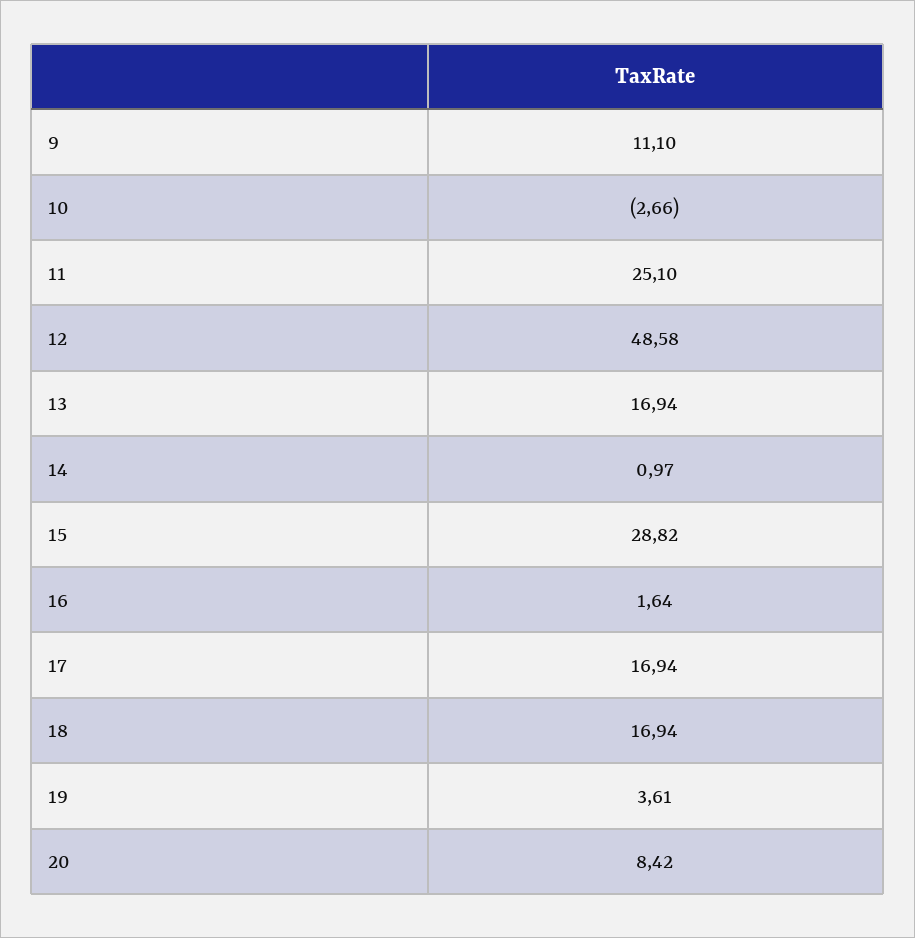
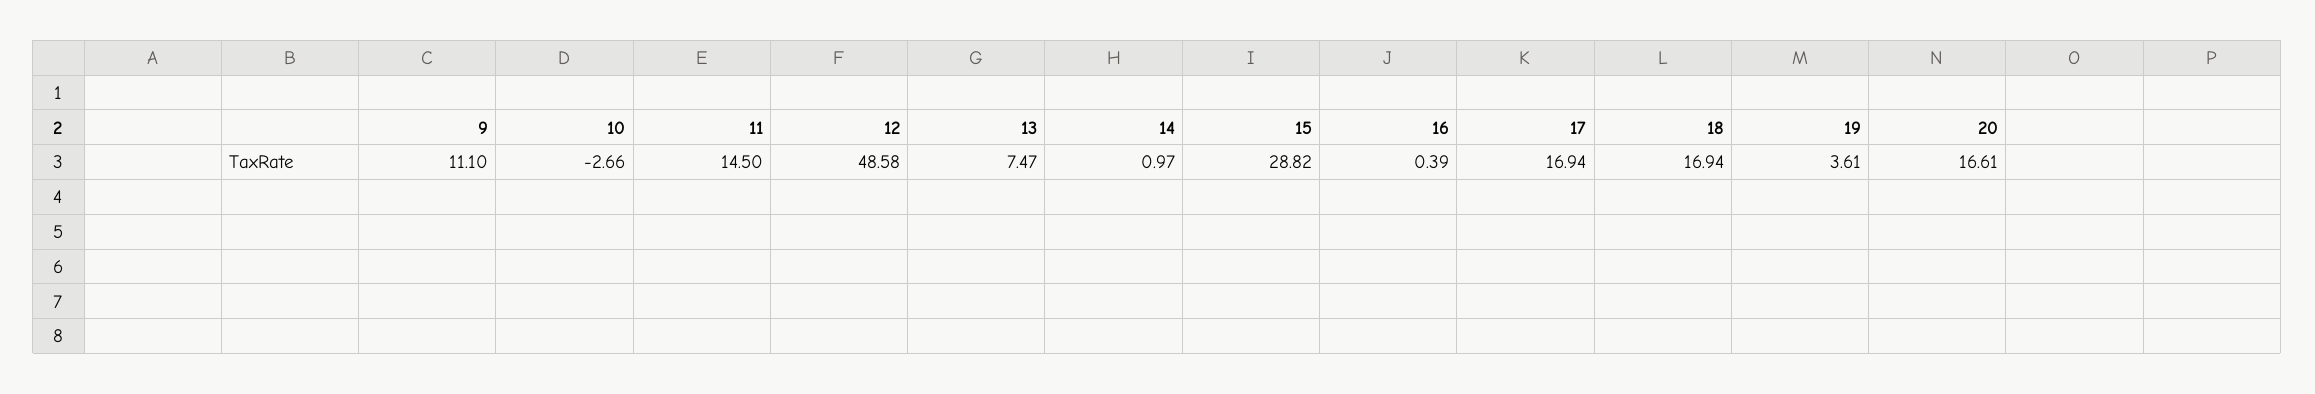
11: 25.1 -> 14.5
13: 16.94 -> 7.47
16: 1.64 -> 0.39
20: 8.42 -> 16.61

